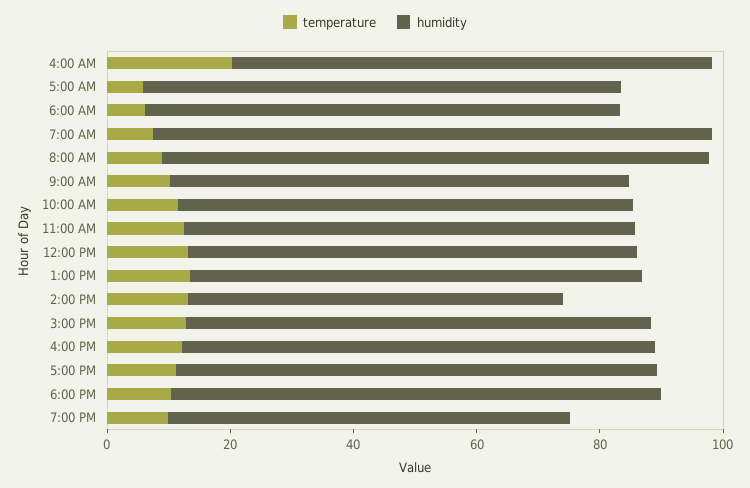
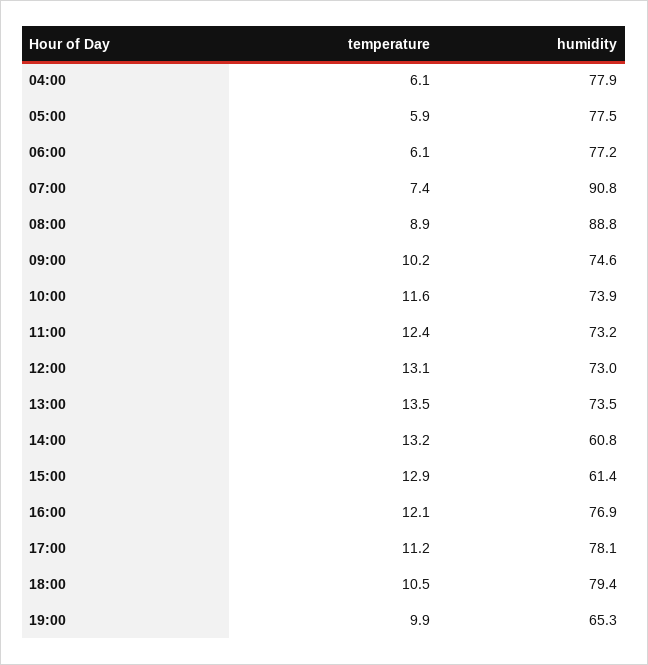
temperature, 4:00 AM: 20 -> 6.1
humidity, 3:00 PM: 75 -> 61.4

